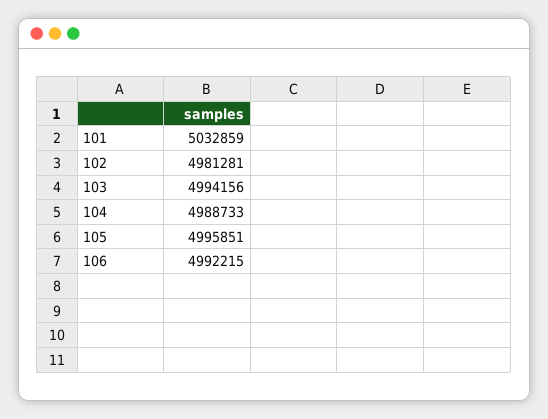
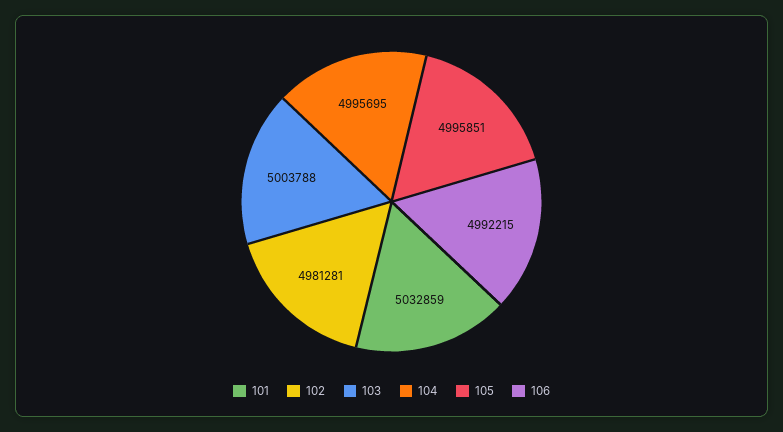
103: 4994156 -> 5003788
104: 4988733 -> 4995695

